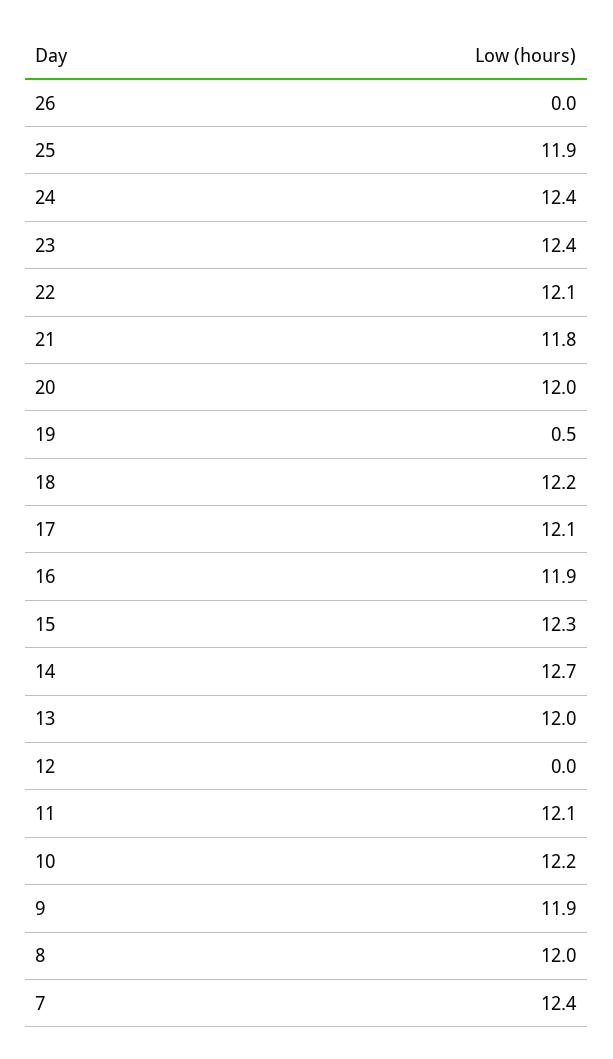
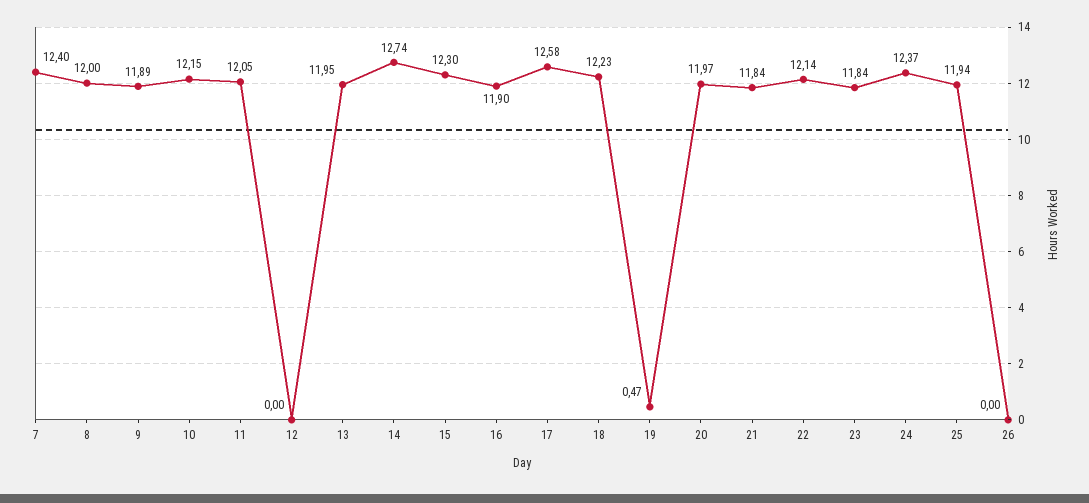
23: 12.4 -> 11.84
17: 12.1 -> 12.58

